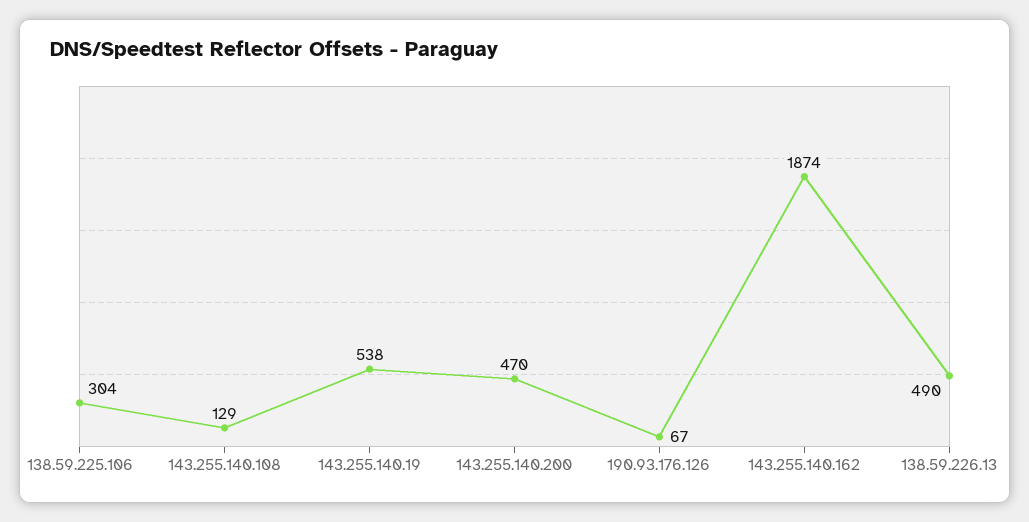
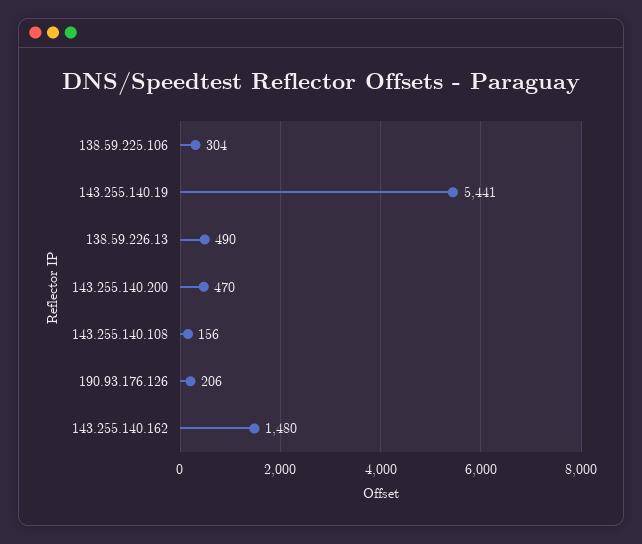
143.255.140.108: 129 -> 156
143.255.140.19: 538 -> 5441
190.93.176.126: 67 -> 206
143.255.140.162: 1874 -> 1480

